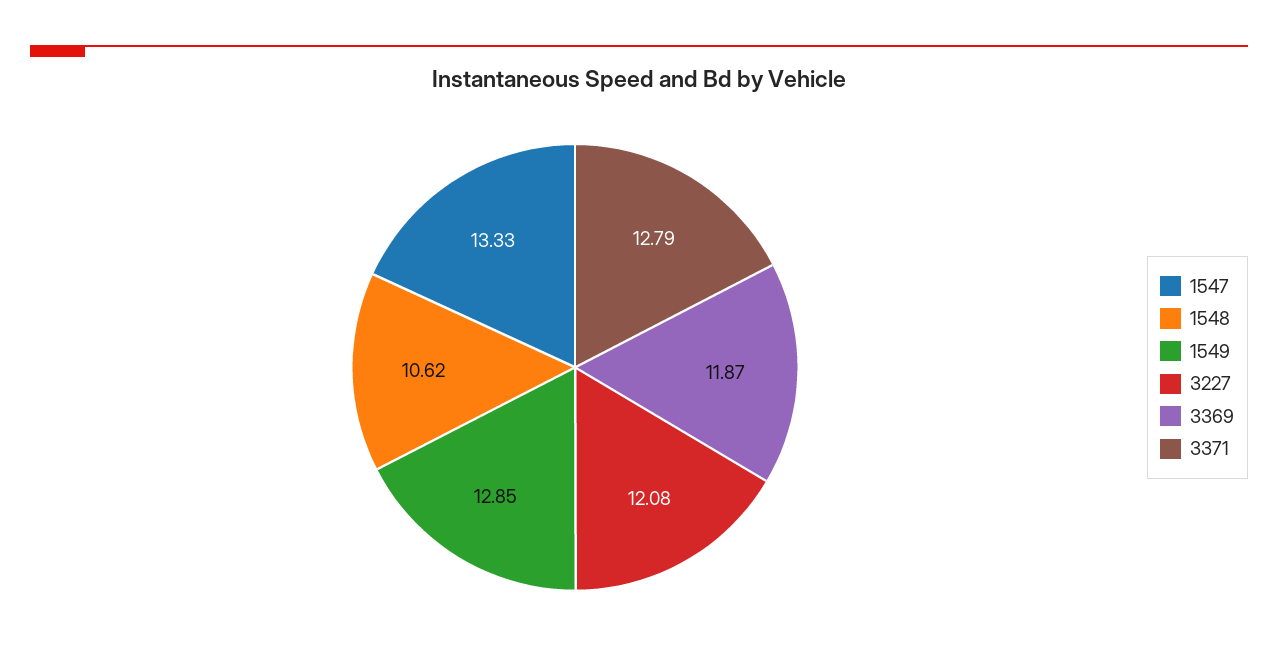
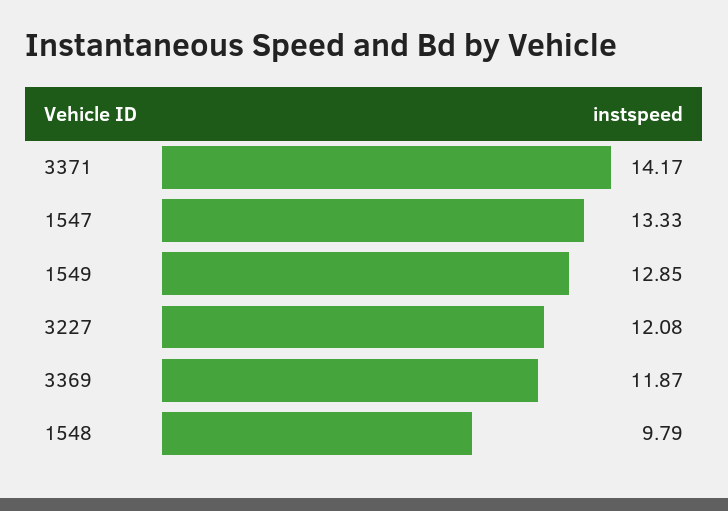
1548: 10.62 -> 9.79
3371: 12.79 -> 14.17

